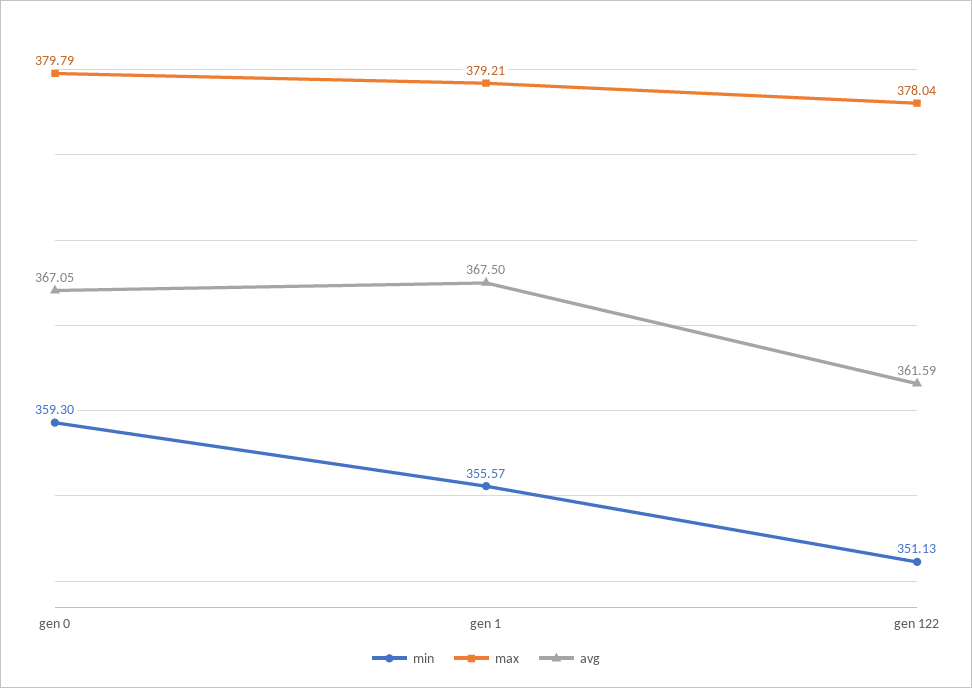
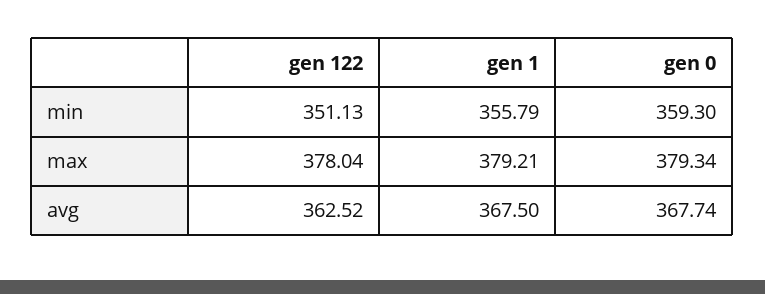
max, gen 0: 379.79 -> 379.34
avg, gen 0: 367.05 -> 367.74
min, gen 1: 355.57 -> 355.79
avg, gen 122: 361.59 -> 362.52

